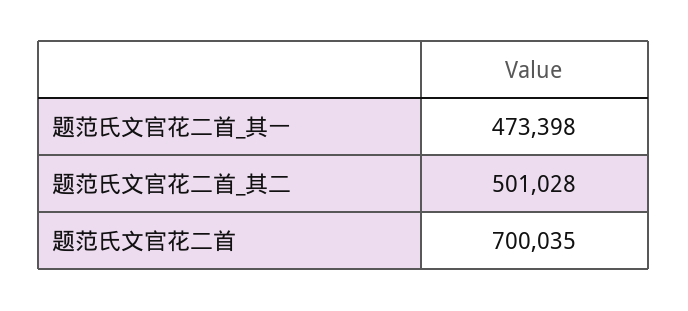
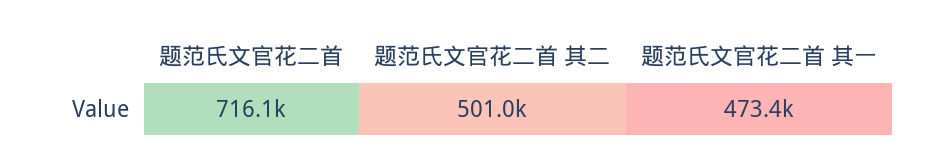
题范氏文官花二首: 700035 -> 716100

